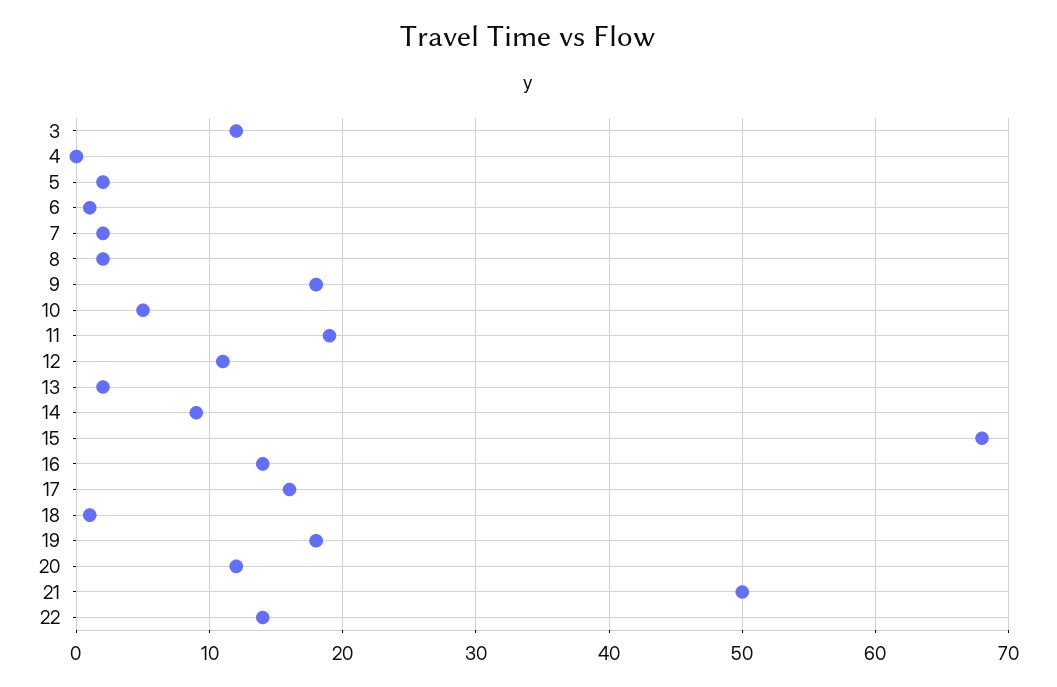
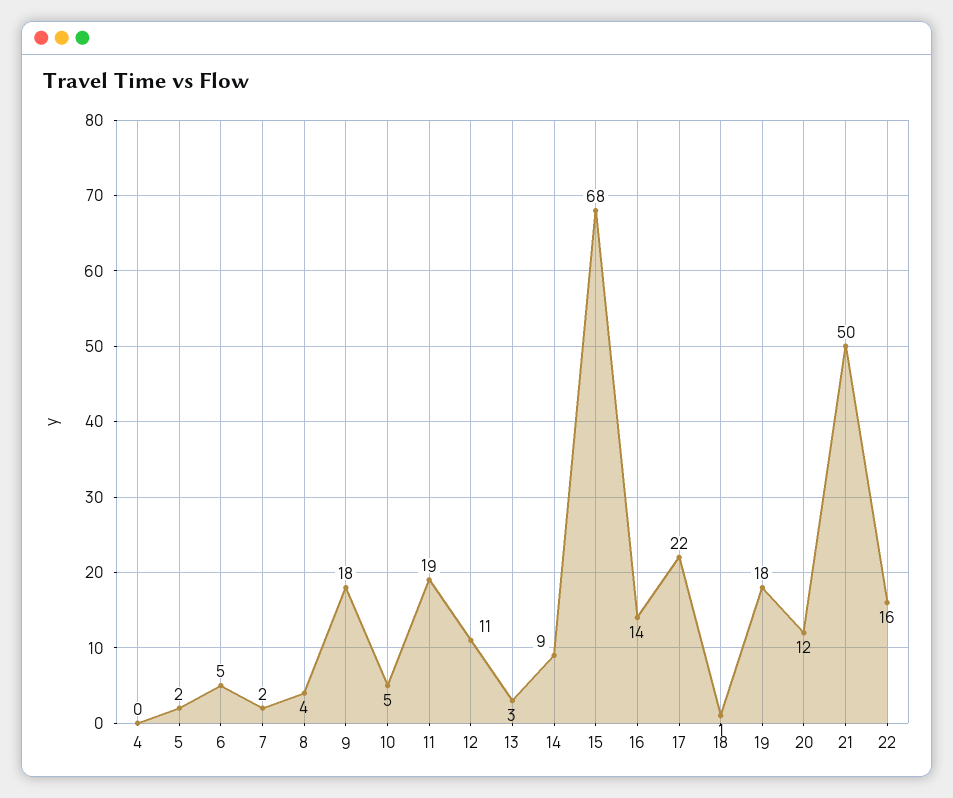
3: 12 -> none
6: 1 -> 5
8: 2 -> 4
13: 2 -> 3
17: 16 -> 22
22: 14 -> 16

